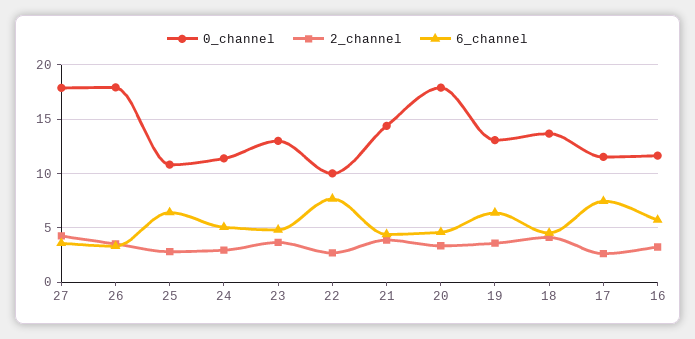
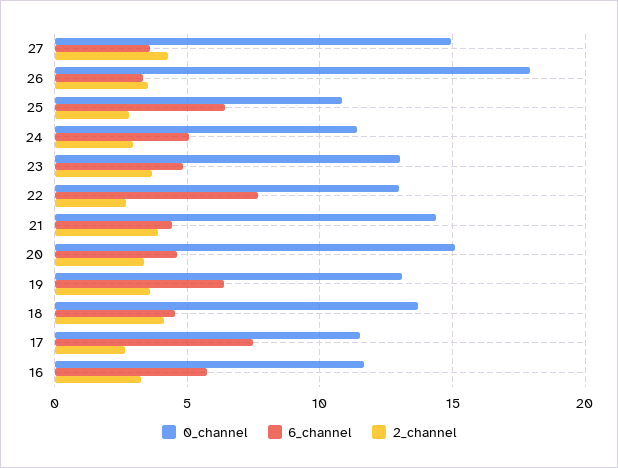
0_channel, 27: 18 -> 15
0_channel, 22: 10 -> 13
0_channel, 20: 18 -> 15

